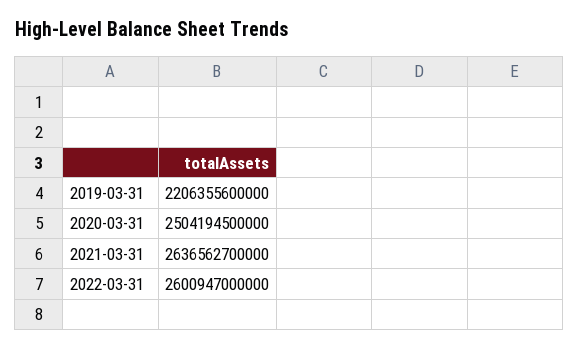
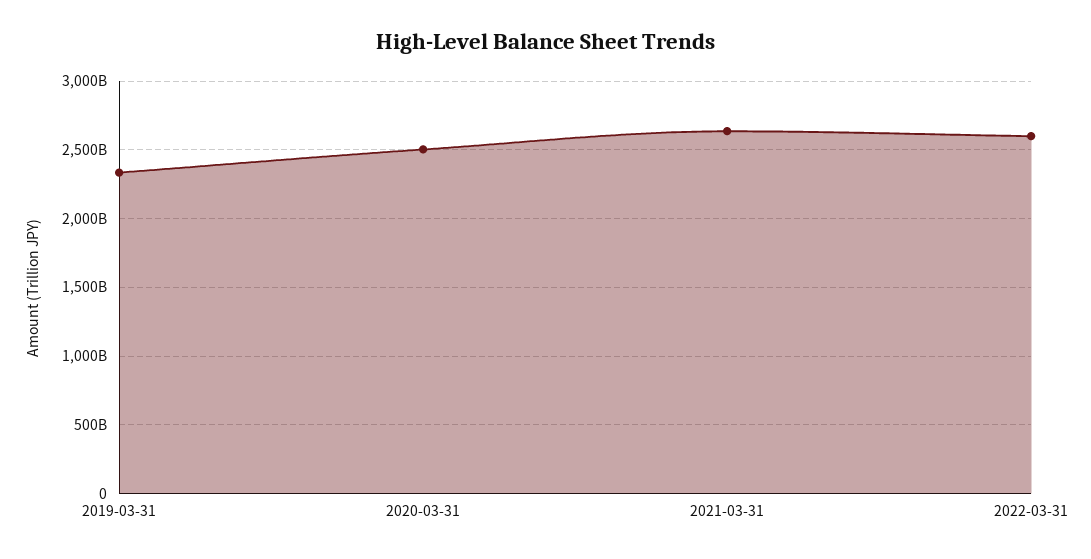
2019-03-31: 2206355600000 -> 2350000000000

